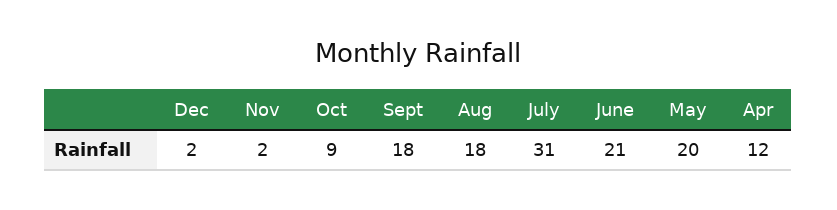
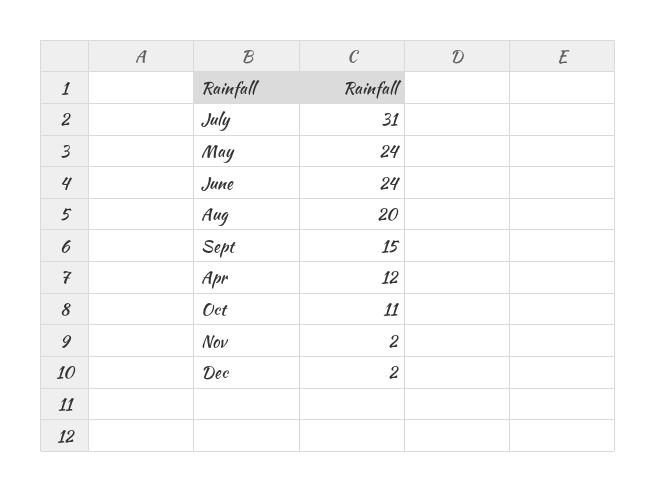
Oct: 9 -> 11
Sept: 18 -> 15
Aug: 18 -> 20
June: 21 -> 24
May: 20 -> 24

